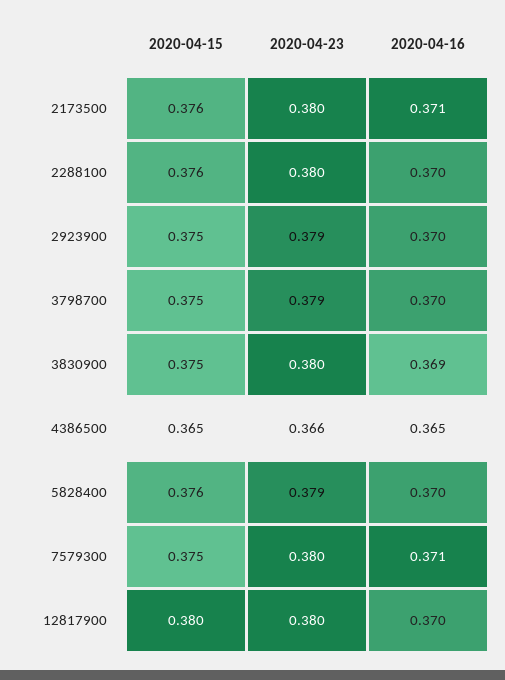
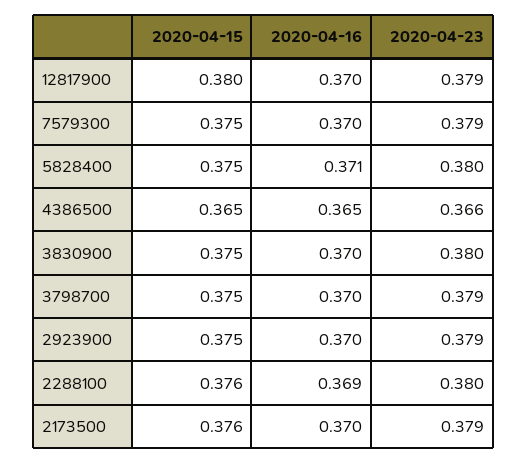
2020-04-23, 2173500: 0.38 -> 0.379
2020-04-16, 2173500: 0.371 -> 0.37
2020-04-16, 2288100: 0.37 -> 0.369
2020-04-16, 3830900: 0.369 -> 0.37
2020-04-15, 5828400: 0.376 -> 0.375
2020-04-23, 5828400: 0.379 -> 0.38
2020-04-16, 5828400: 0.37 -> 0.371
2020-04-23, 7579300: 0.38 -> 0.379
2020-04-16, 7579300: 0.371 -> 0.37
2020-04-23, 12817900: 0.38 -> 0.379

